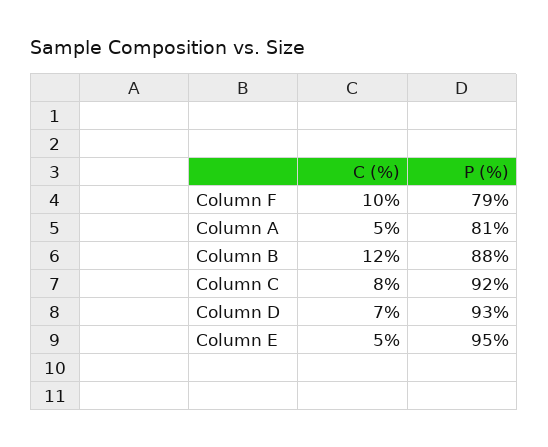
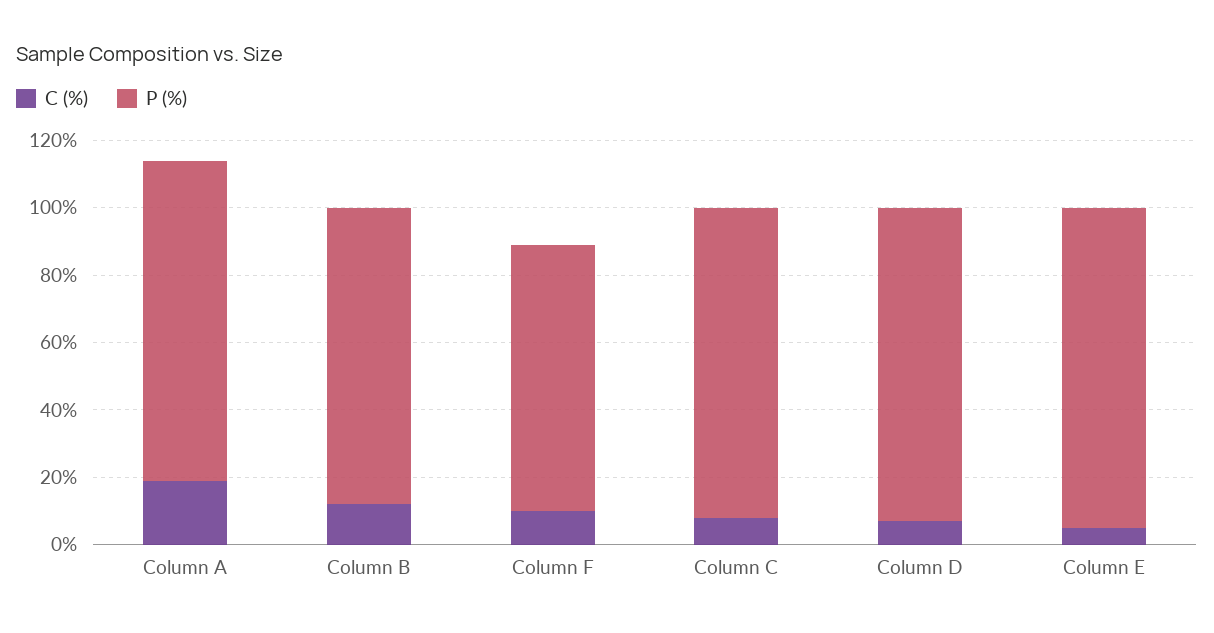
C (%), Column A: 5 -> 20
P (%), Column A: 81 -> 95

